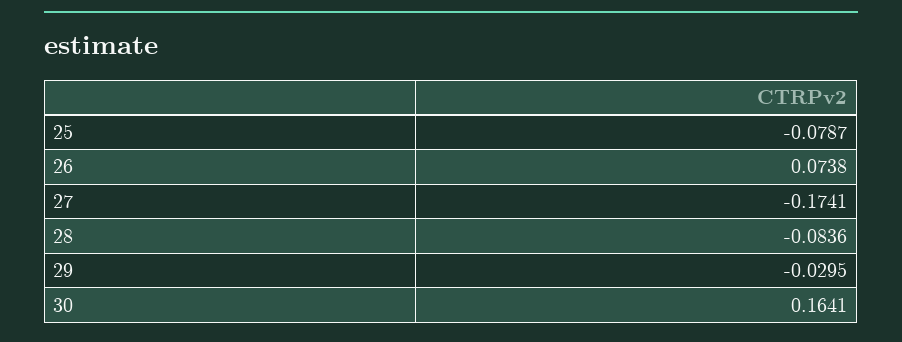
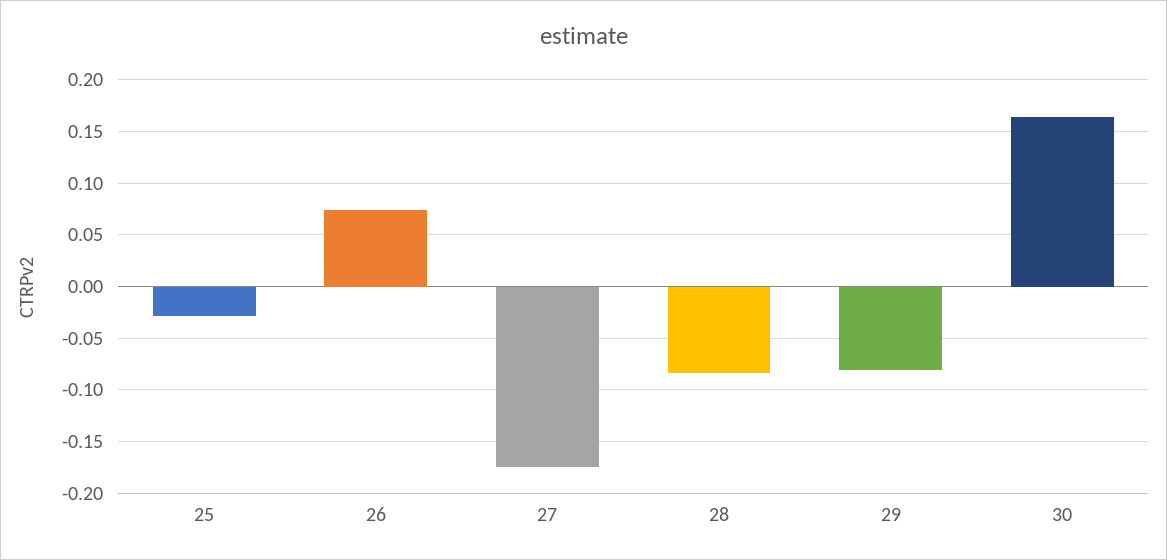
25: -0.0787 -> -0.03
29: -0.0295 -> -0.08

